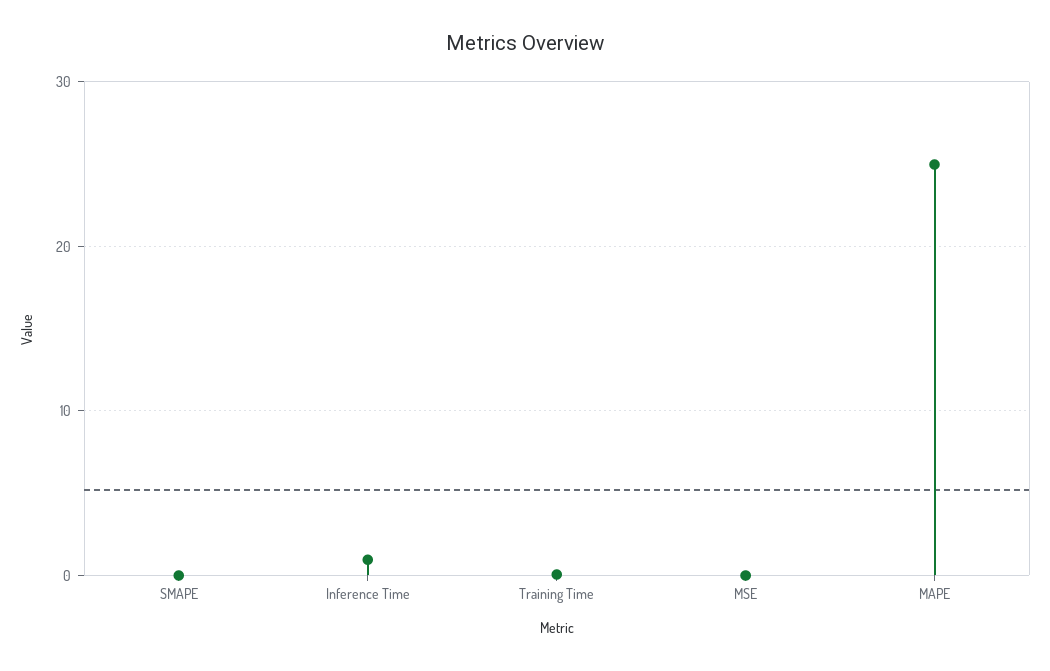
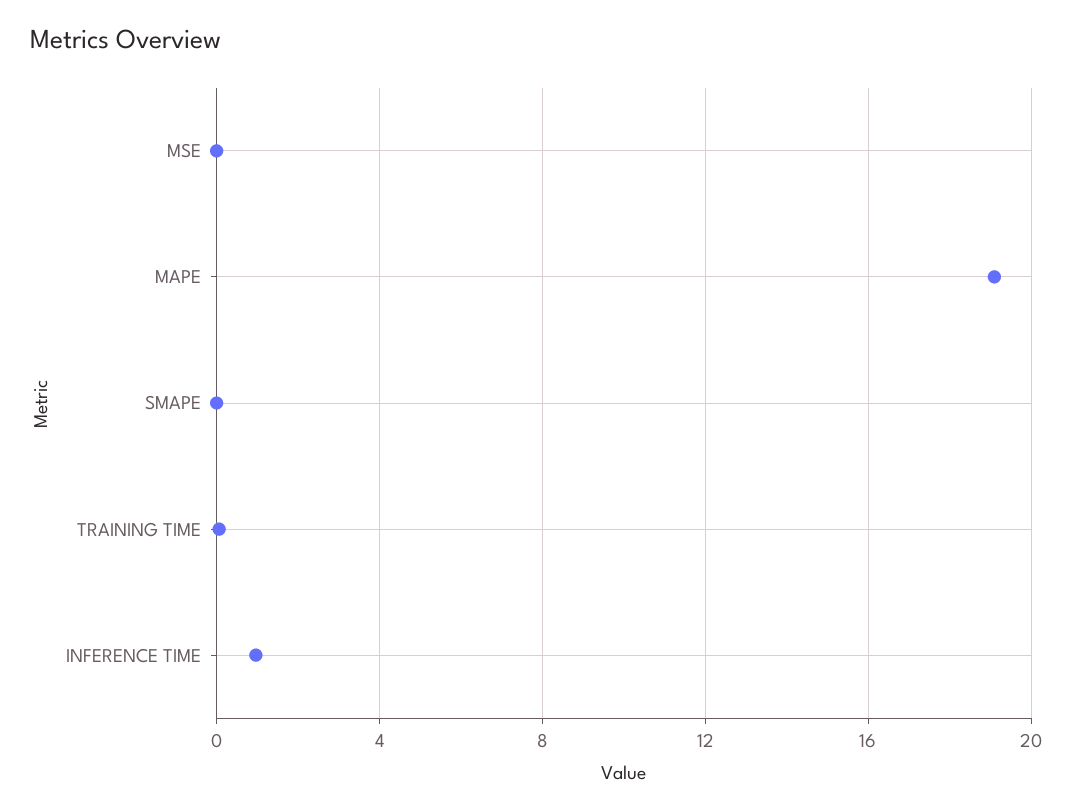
MAPE: 25 -> 19

